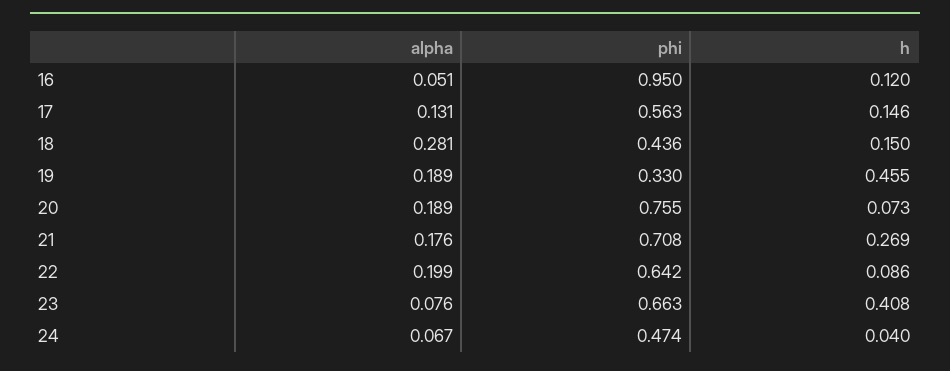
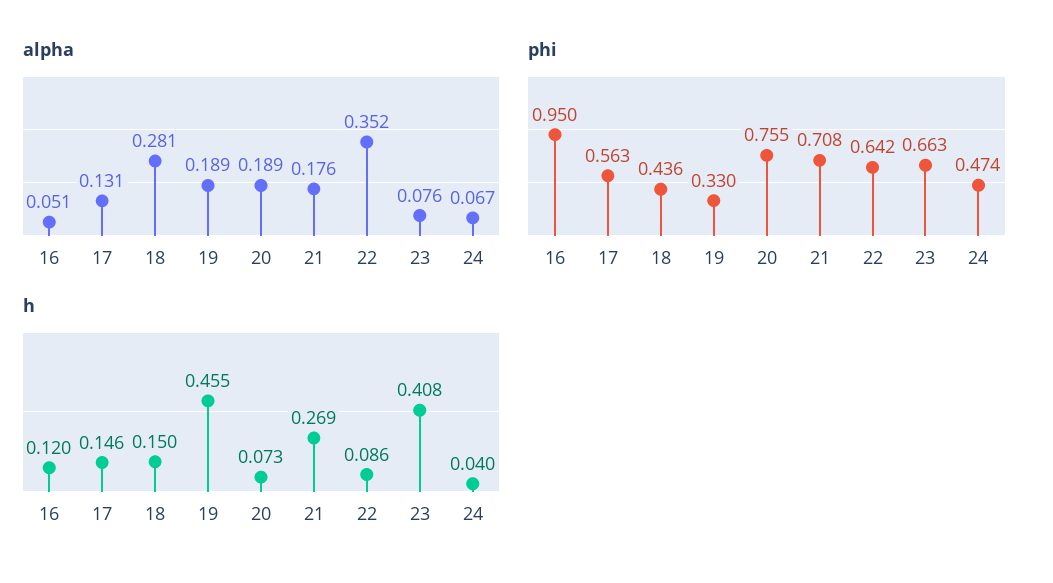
alpha, 22: 0.199 -> 0.352

